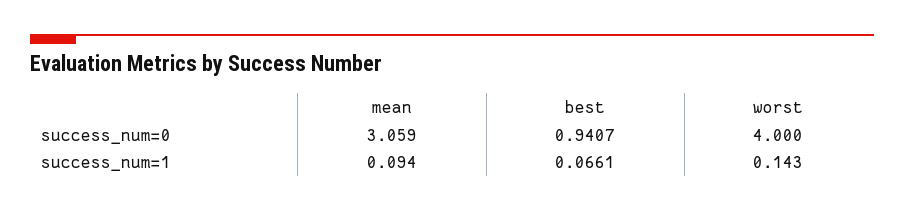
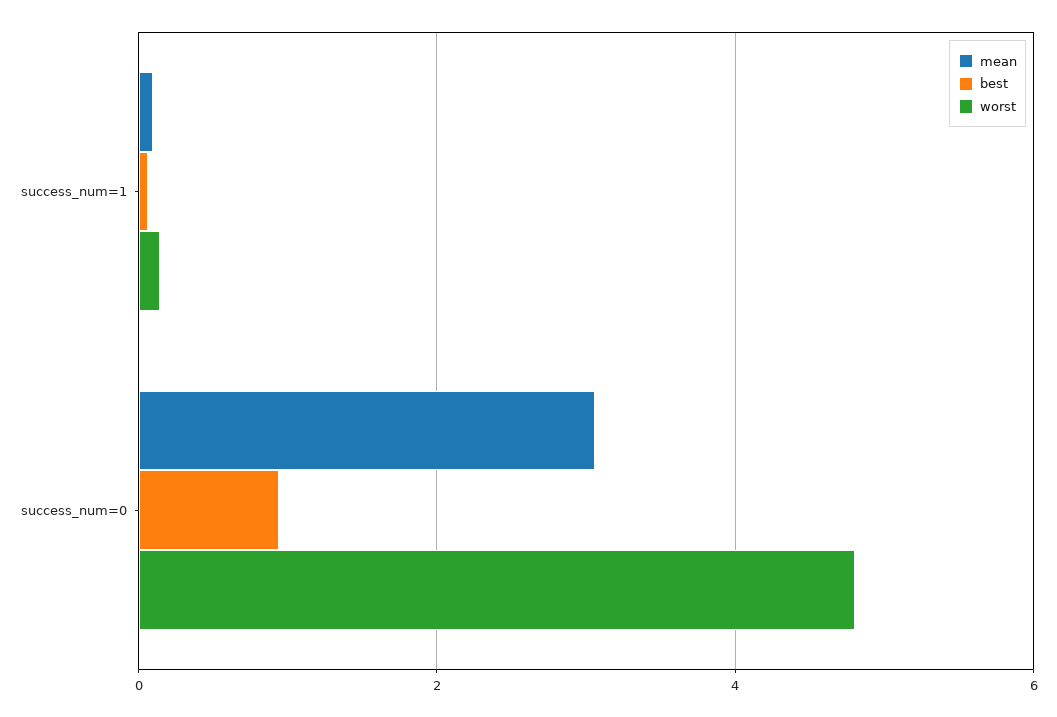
worst, success_num=0: 4 -> 4.8

